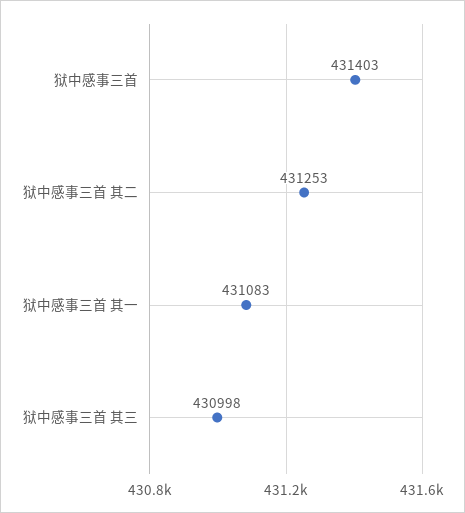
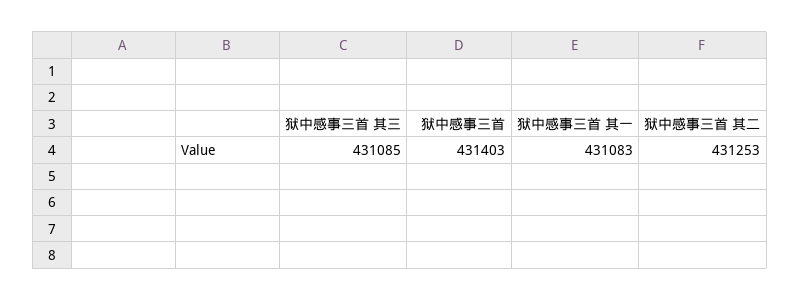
狱中感事三首 其三: 430998 -> 431085

